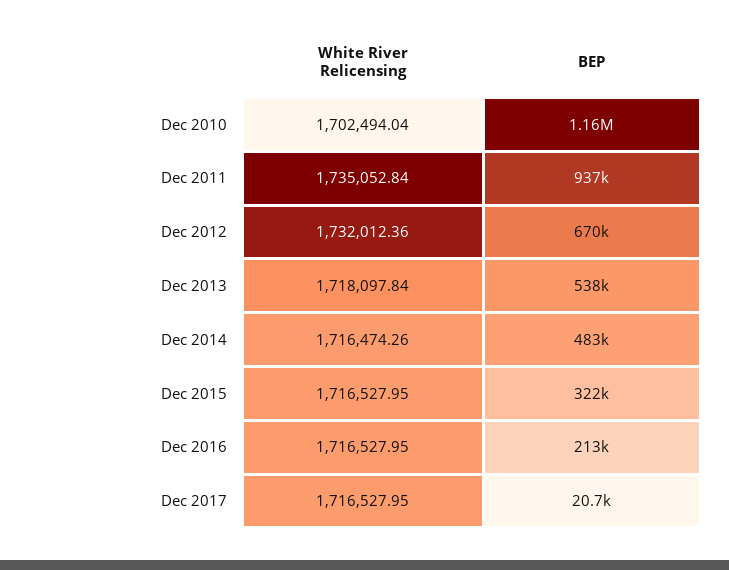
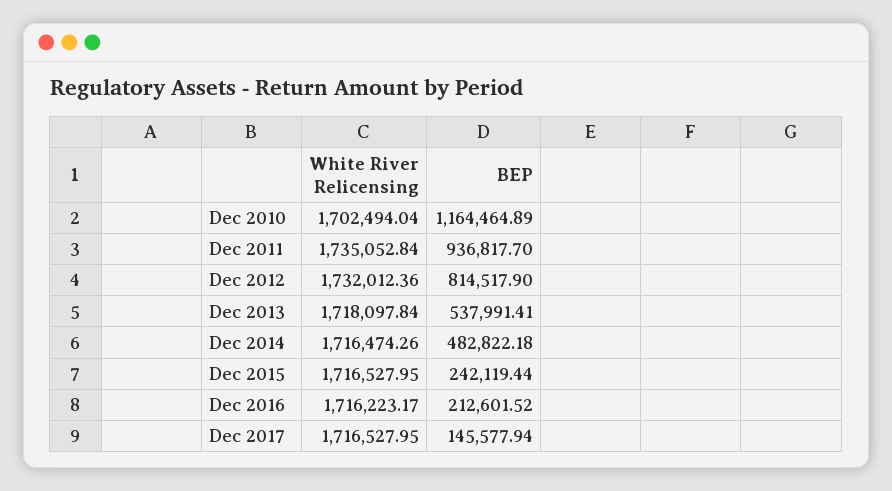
BEP, Dec 2012: 670000 -> 814517.9
BEP, Dec 2015: 322000 -> 242119.44
White River Relicensing, Dec 2016: 1716527.95 -> 1716223.17
BEP, Dec 2017: 20700 -> 145577.94

